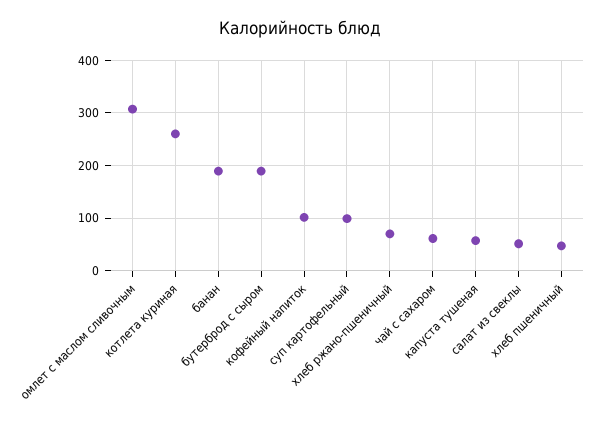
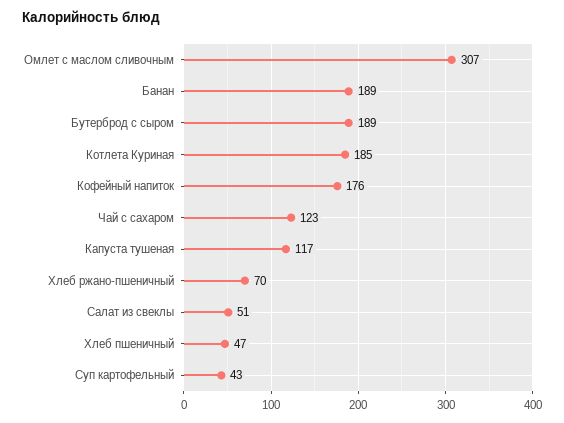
котлета куриная: 260 -> 185
кофейный напиток: 100 -> 176
суп картофельный: 100 -> 43
чай с сахаром: 60 -> 123
капуста тушеная: 60 -> 117

